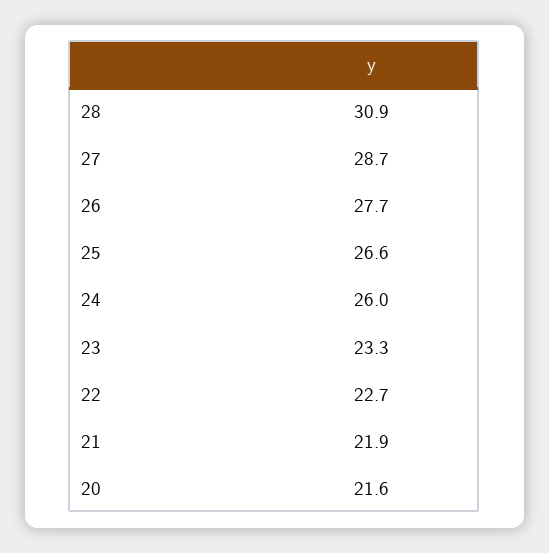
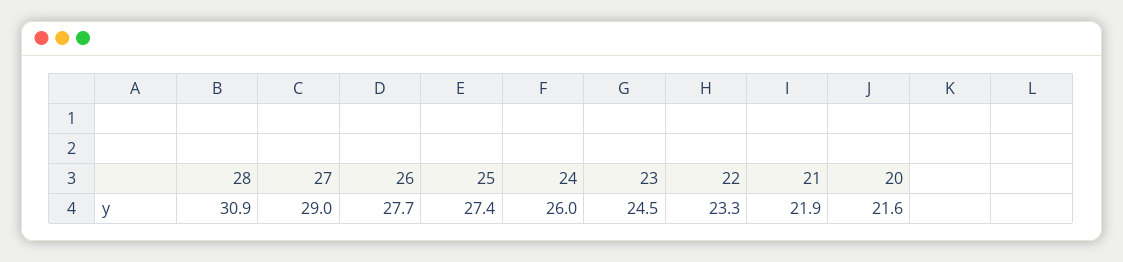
27: 28.7 -> 29
25: 26.6 -> 27.4
23: 23.3 -> 24.5
22: 22.7 -> 23.3

